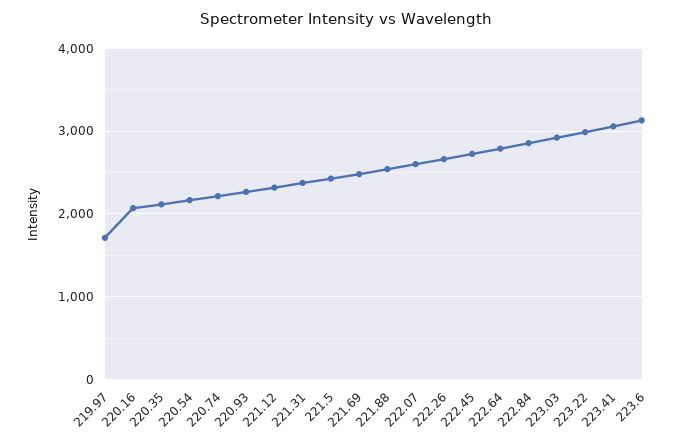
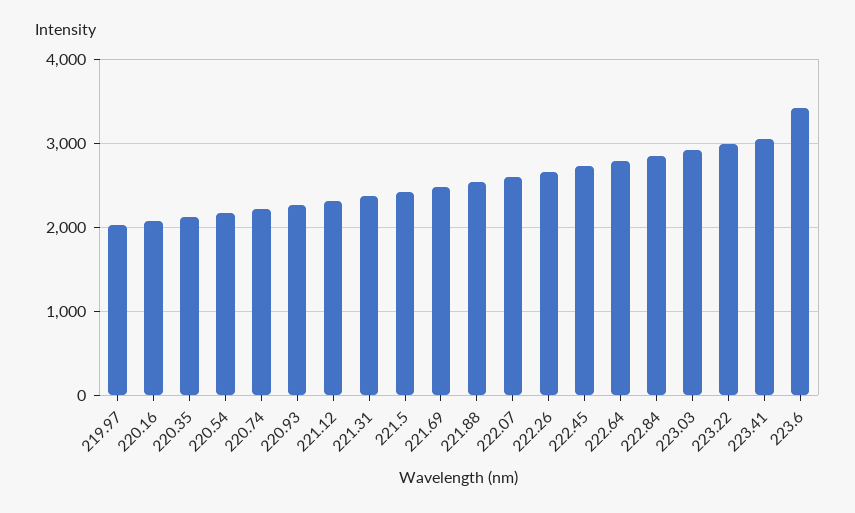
219.97: 1700 -> 2000
223.6: 3100 -> 3400

